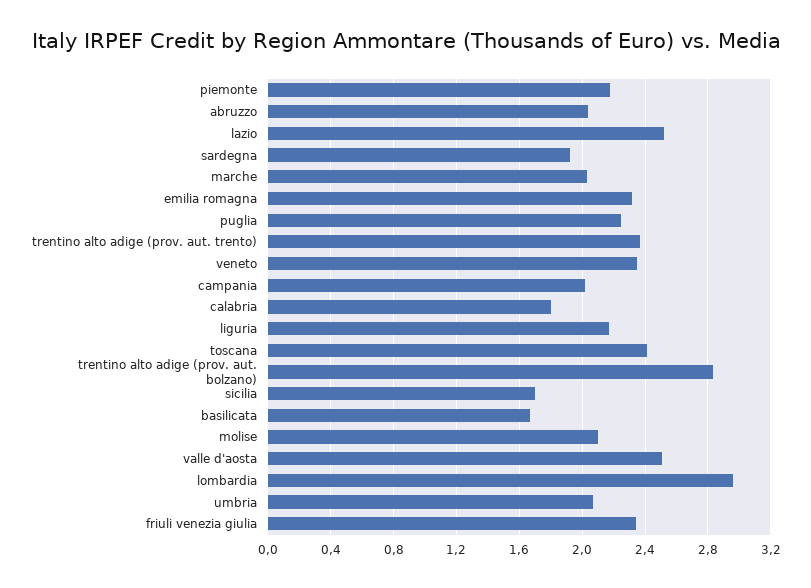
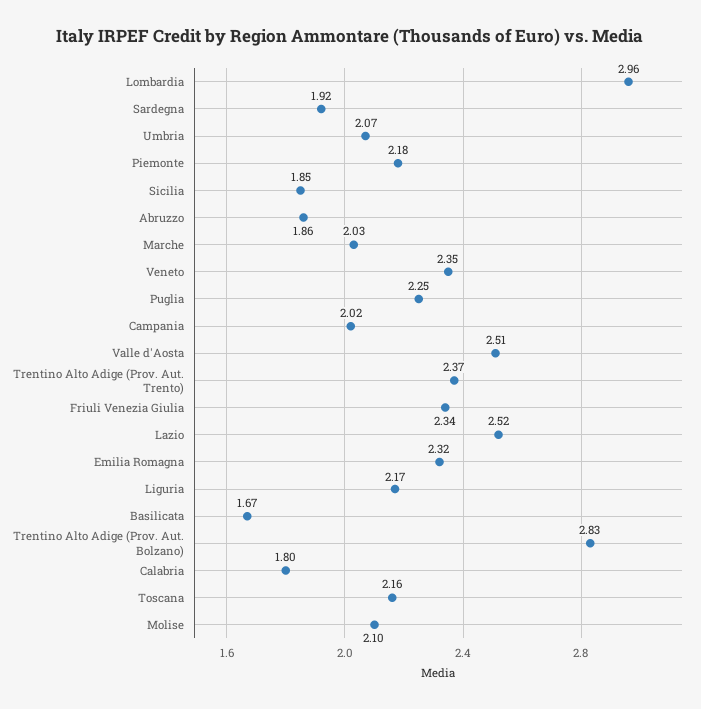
abruzzo: 2.05 -> 1.86
toscana: 2.4 -> 2.16
sicilia: 1.7 -> 1.85

